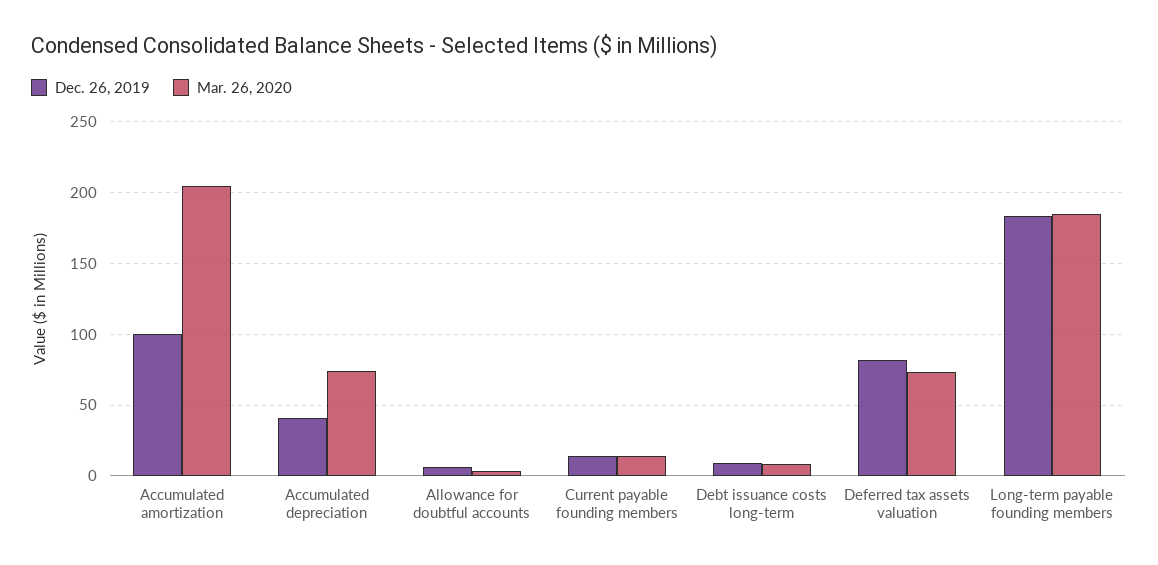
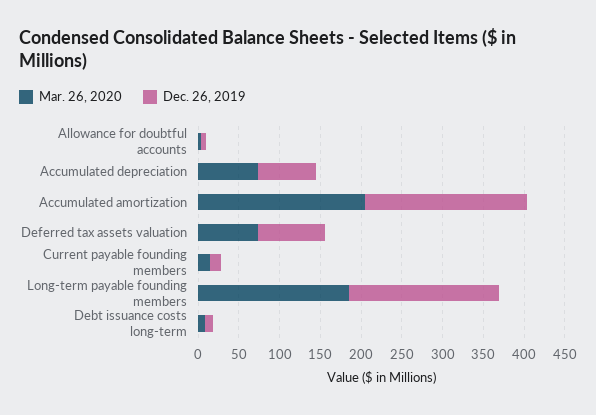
Dec. 26, 2019, Accumulated amortization: 100 -> 200
Dec. 26, 2019, Accumulated depreciation: 40 -> 70

